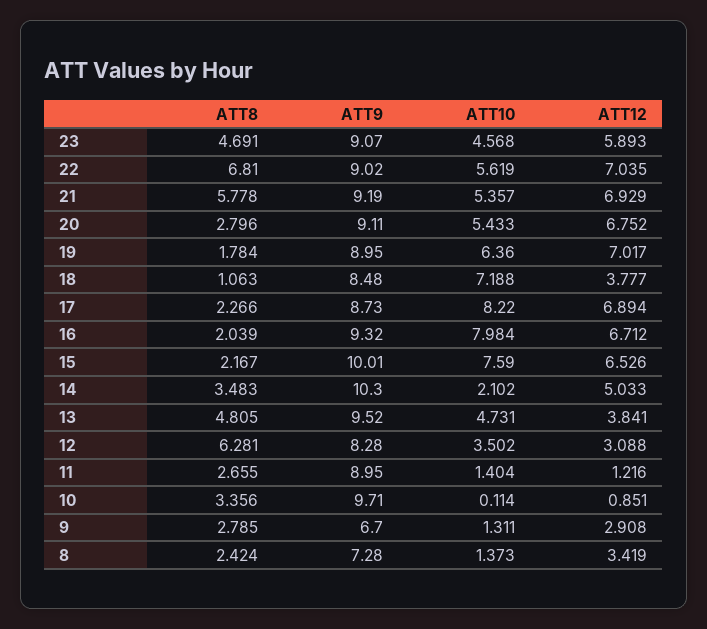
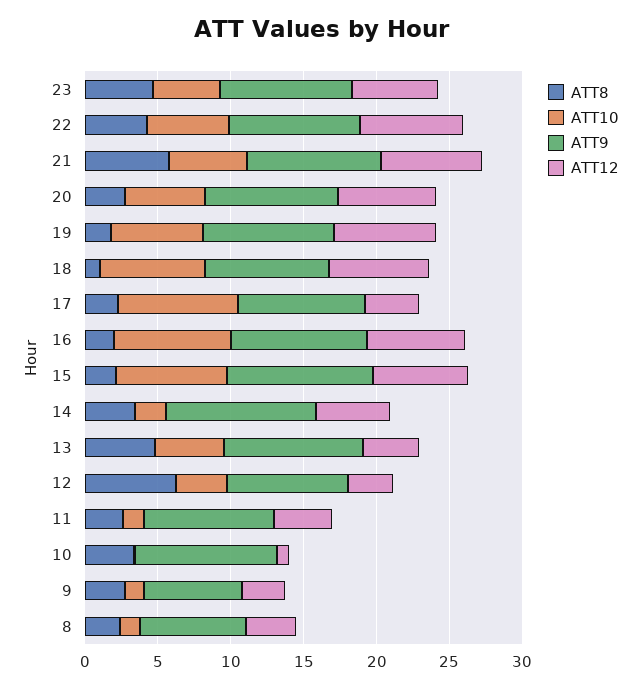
ATT8, 22: 6.81 -> 4
ATT12, 18: 3.777 -> 7
ATT12, 17: 6.894 -> 4
ATT12, 11: 1.216 -> 4

